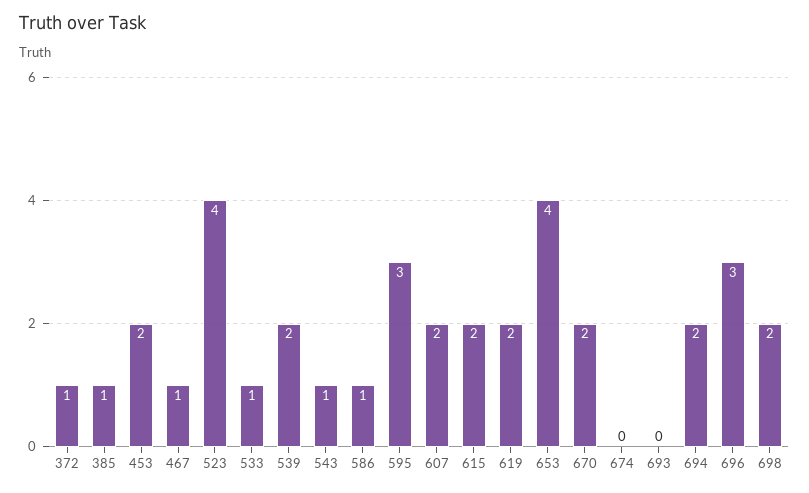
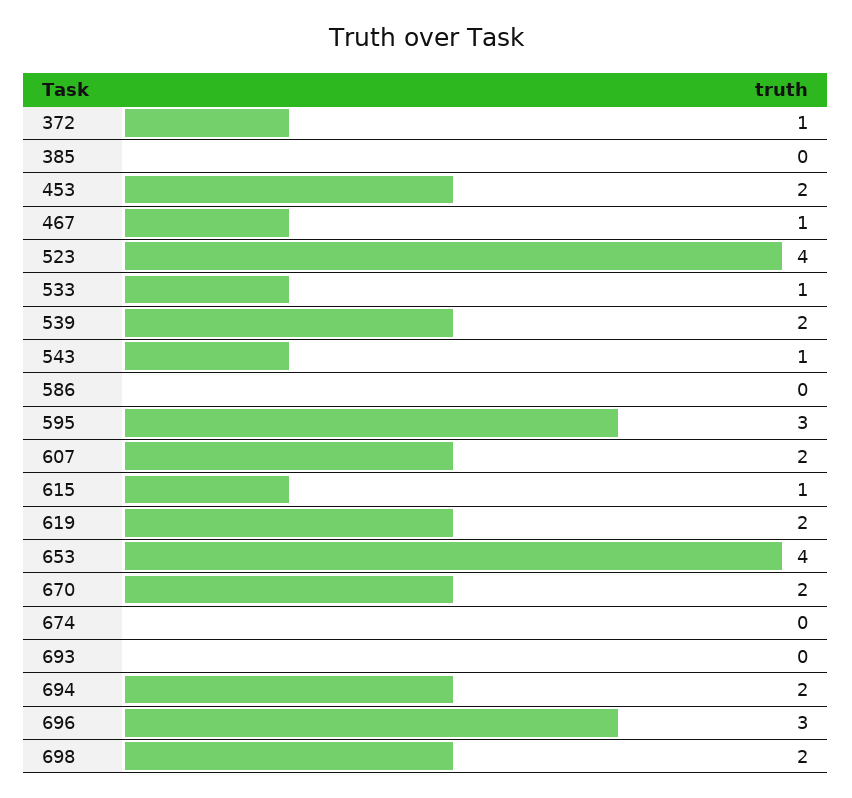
385: 1 -> 0
586: 1 -> 0
615: 2 -> 1

